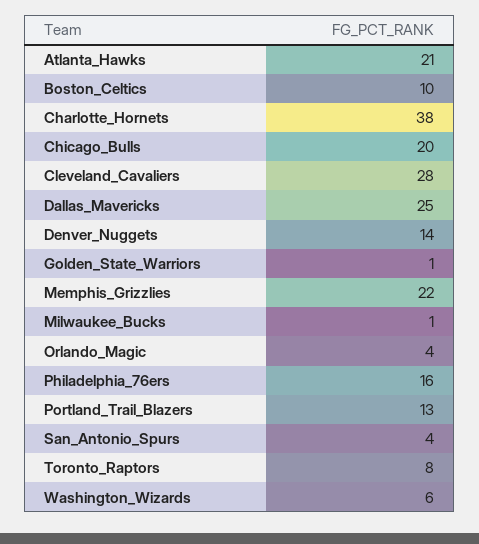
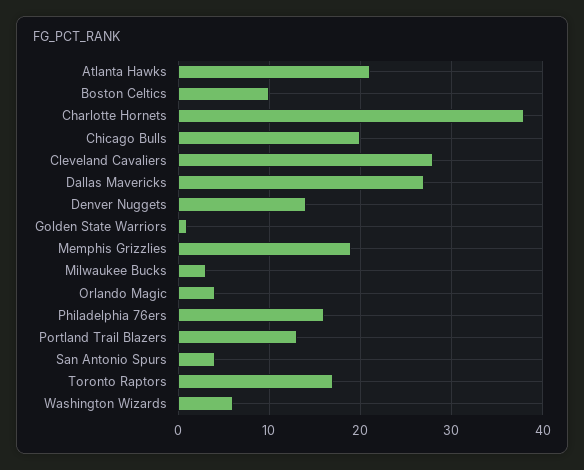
Dallas_Mavericks: 25 -> 27
Memphis_Grizzlies: 22 -> 19
Milwaukee_Bucks: 1 -> 3
Toronto_Raptors: 8 -> 17

